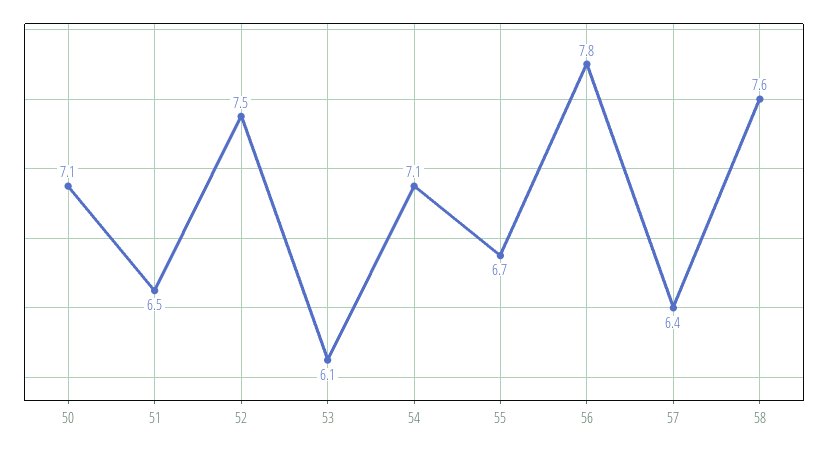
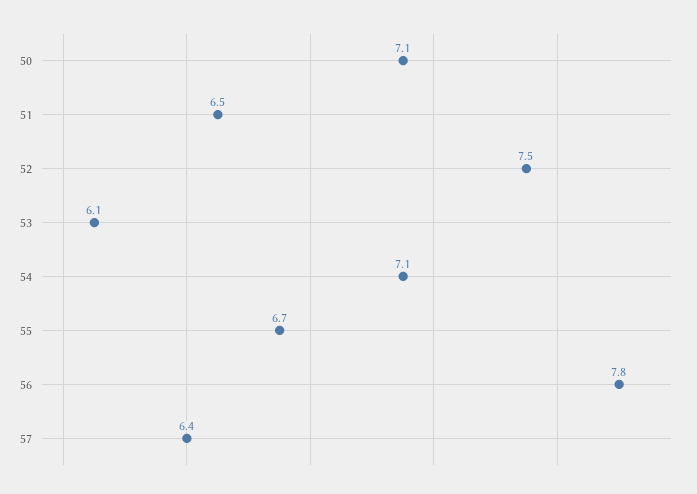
58: 7.6 -> none

